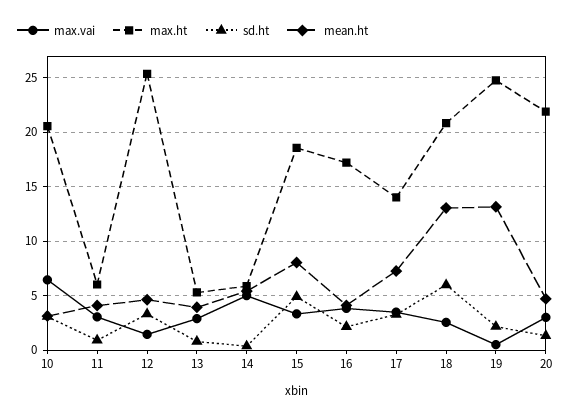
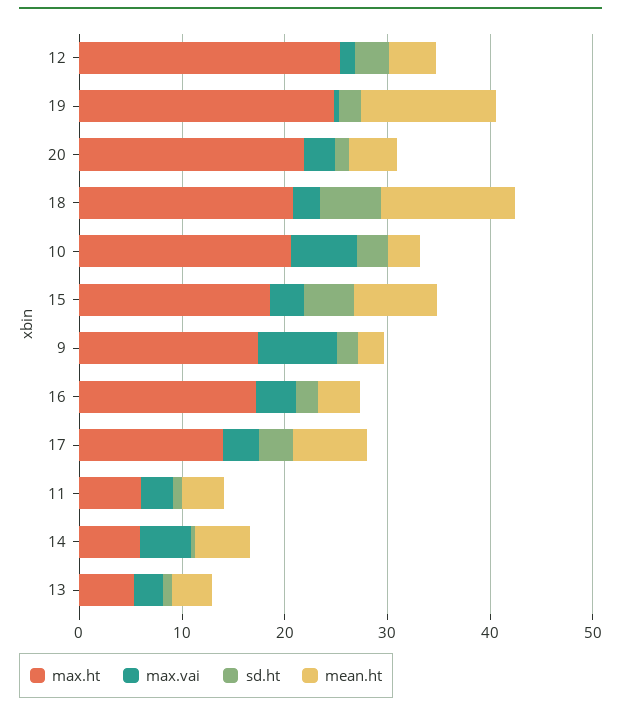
max.ht, 9: none -> 18
max.vai, 9: none -> 8
sd.ht, 9: none -> 2
mean.ht, 9: none -> 2

